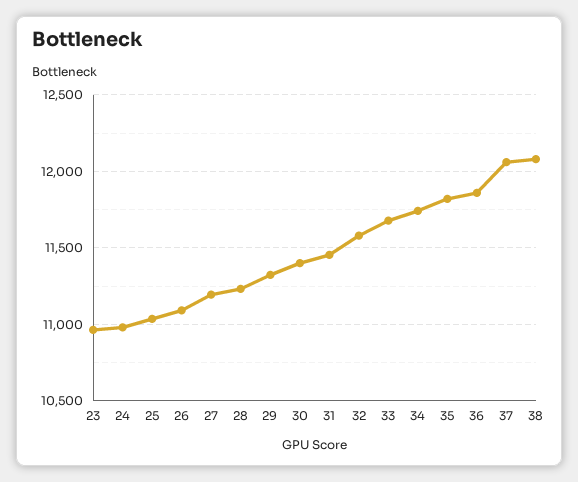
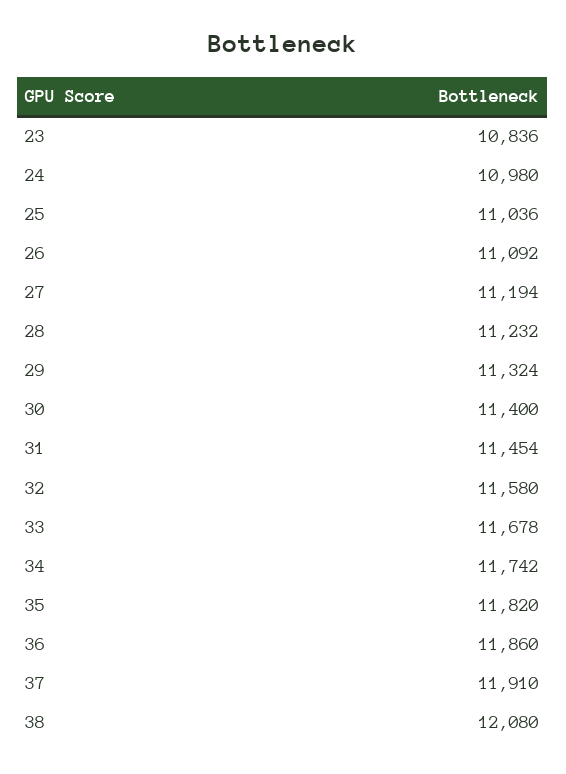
23: 10950 -> 10836
37: 12050 -> 11910

